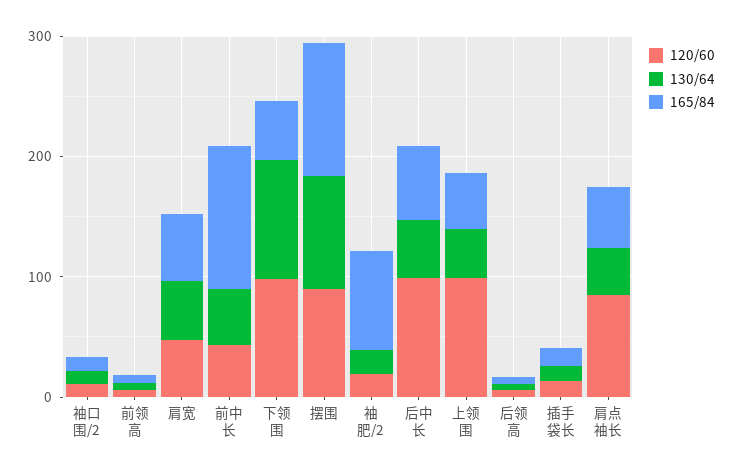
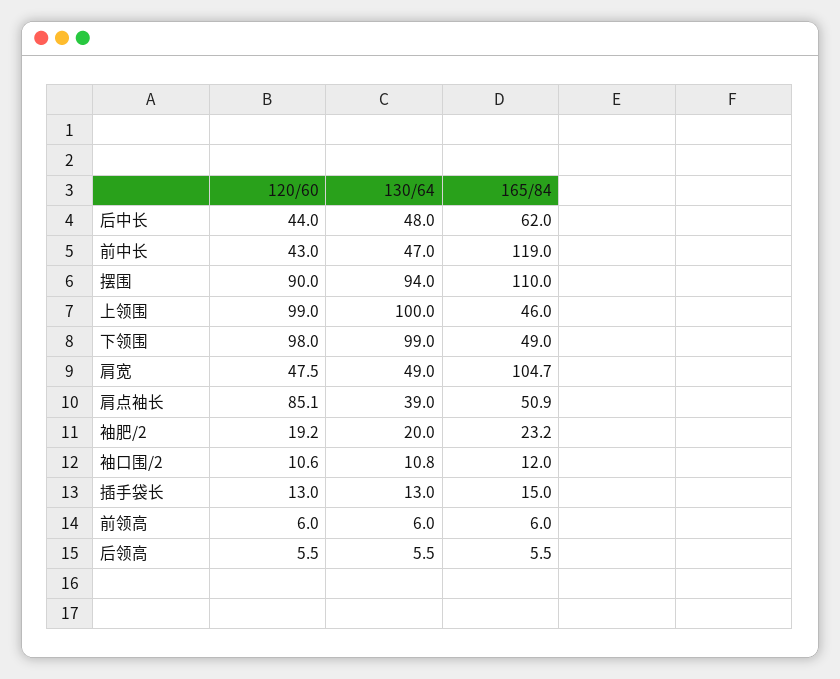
165/84, 肩宽: 60 -> 104.7
165/84, 袖肥/2: 80 -> 23.2
120/60, 后中长: 100 -> 44
130/64, 上领围: 40 -> 100

